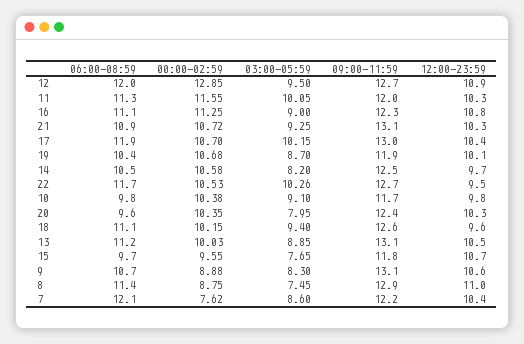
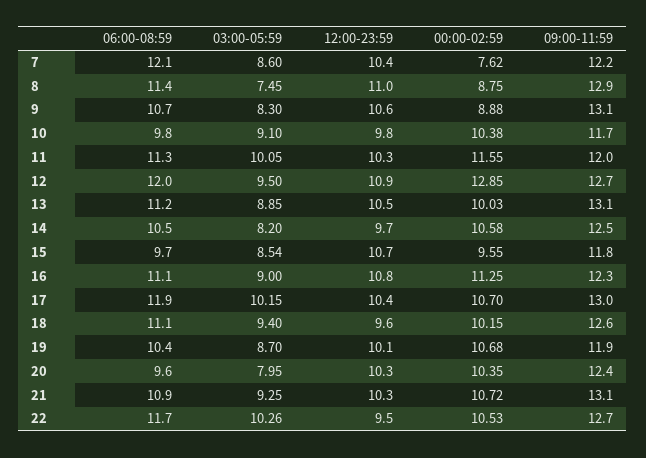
03:00-05:59, 15: 7.65 -> 8.54

